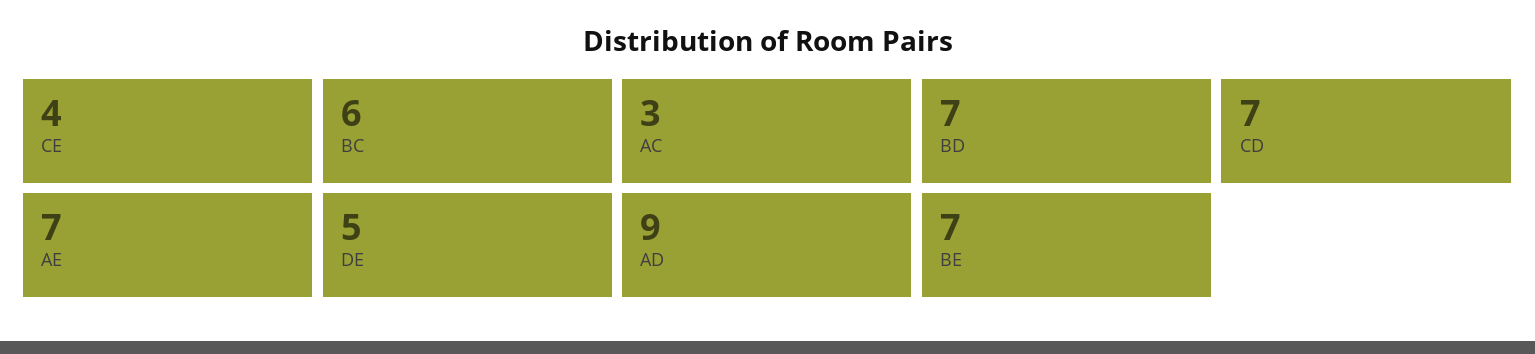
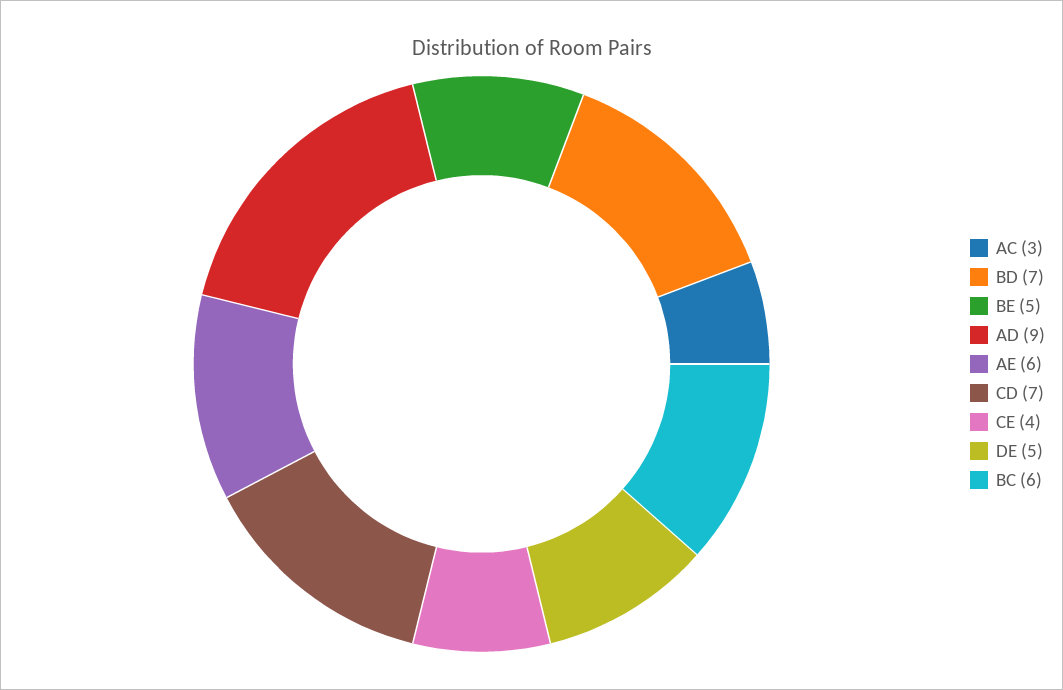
AE: 7 -> 6
BE: 7 -> 5

